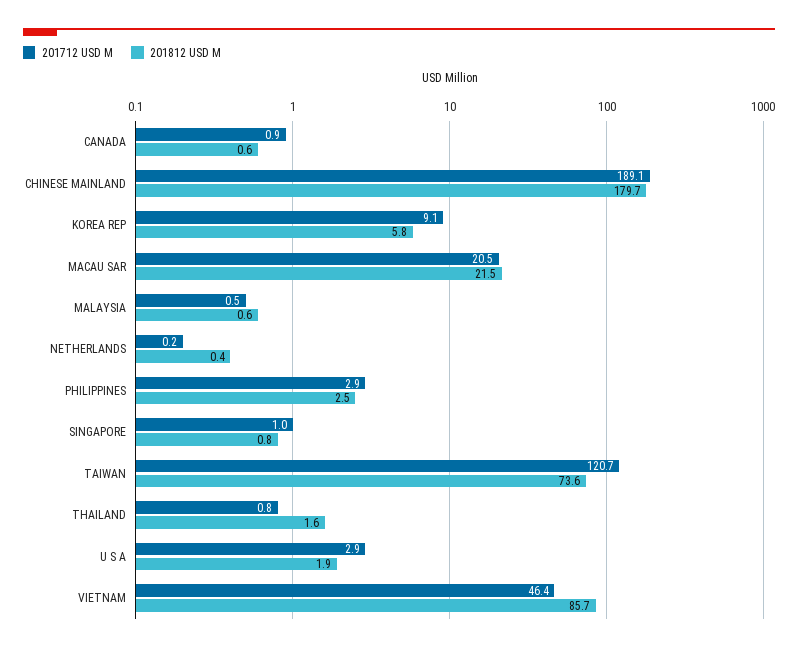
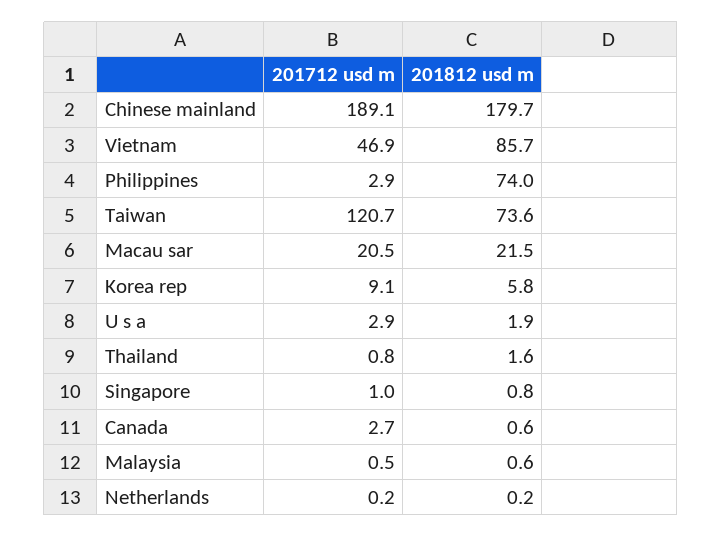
201712 USD M, CANADA: 0.9 -> 2.7
201812 USD M, NETHERLANDS: 0.4 -> 0.2
201812 USD M, PHILIPPINES: 2.5 -> 74
201712 USD M, VIETNAM: 46.4 -> 46.9

